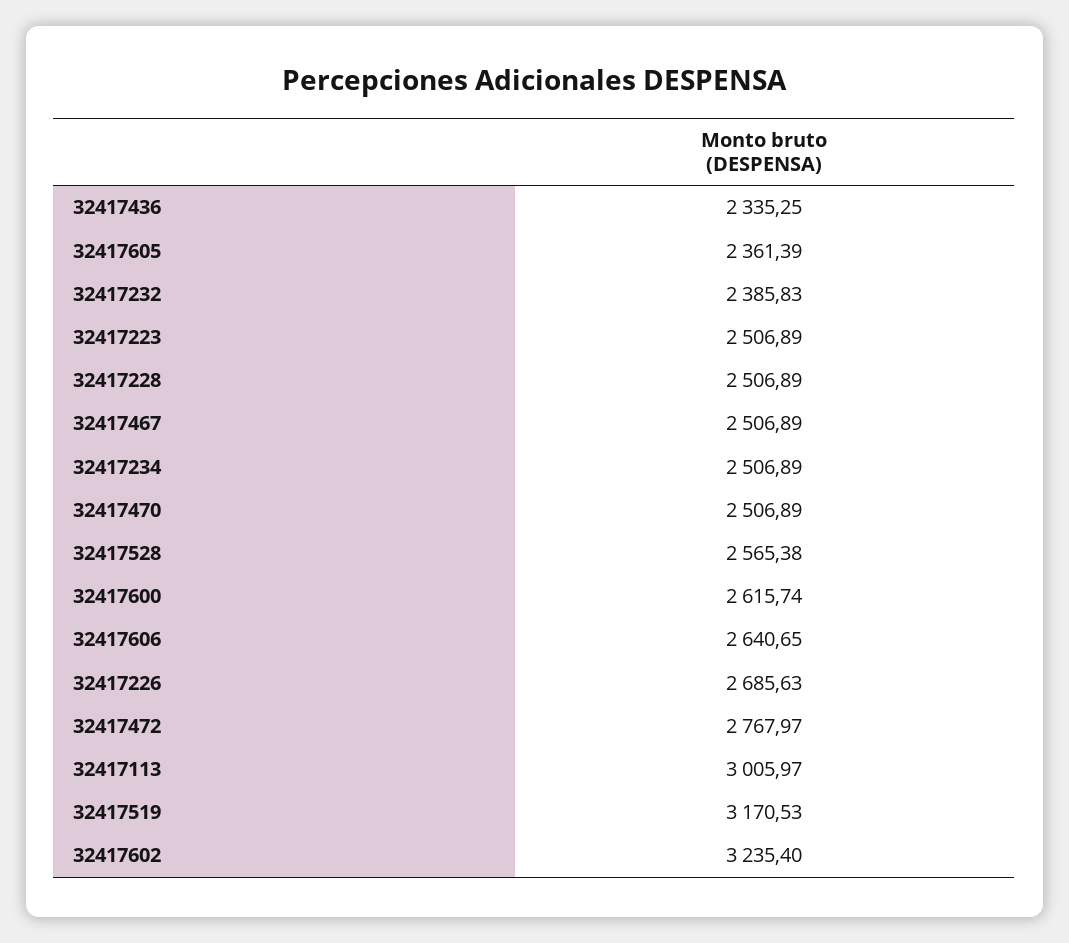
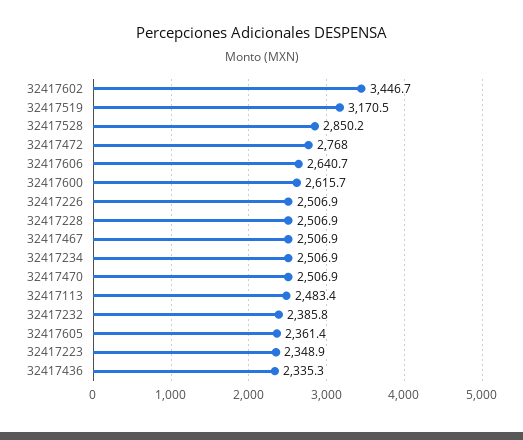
32417223: 2506.89 -> 2348.9
32417528: 2565.38 -> 2850.2
32417226: 2685.63 -> 2506.9
32417113: 3005.97 -> 2483.4
32417602: 3235.4 -> 3446.7

